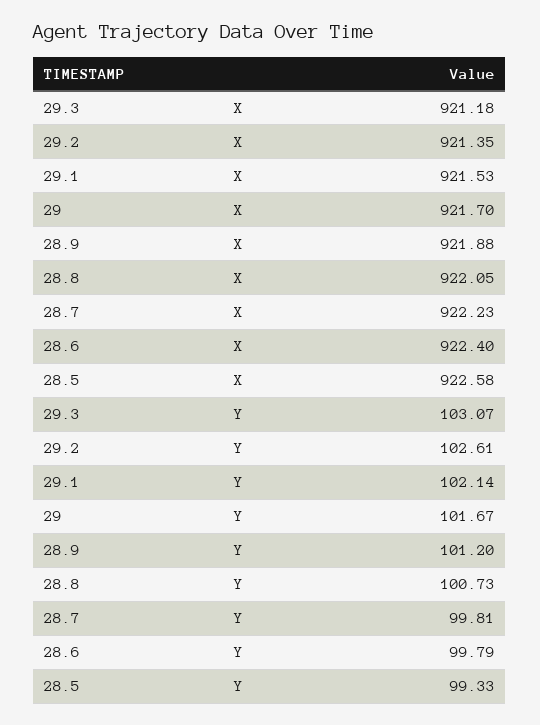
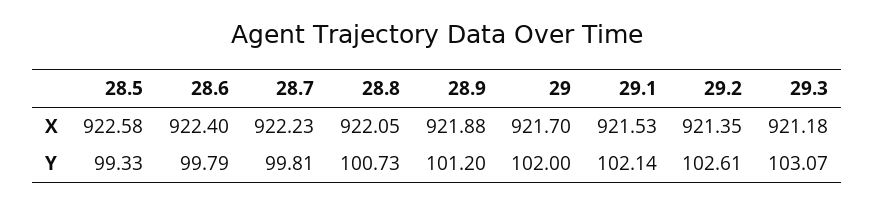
29, Y: 101.67 -> 102

